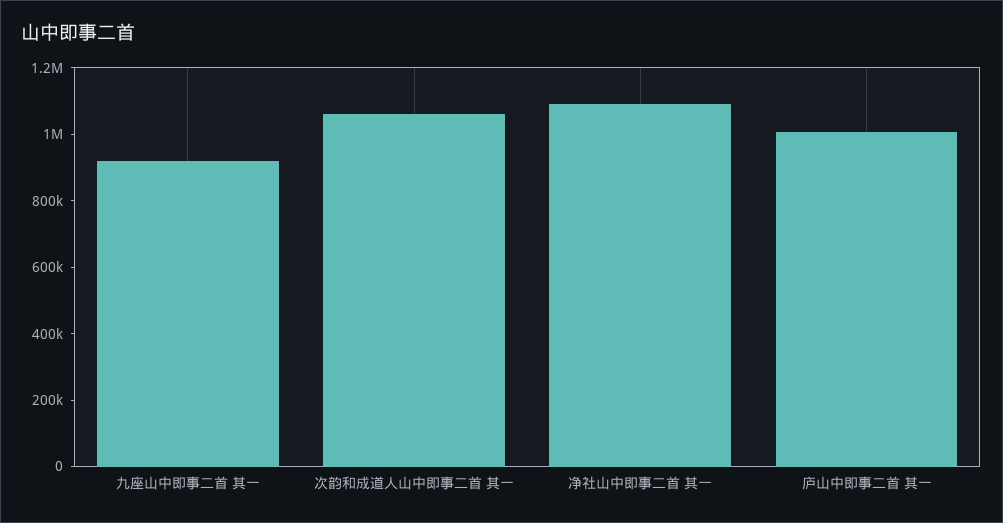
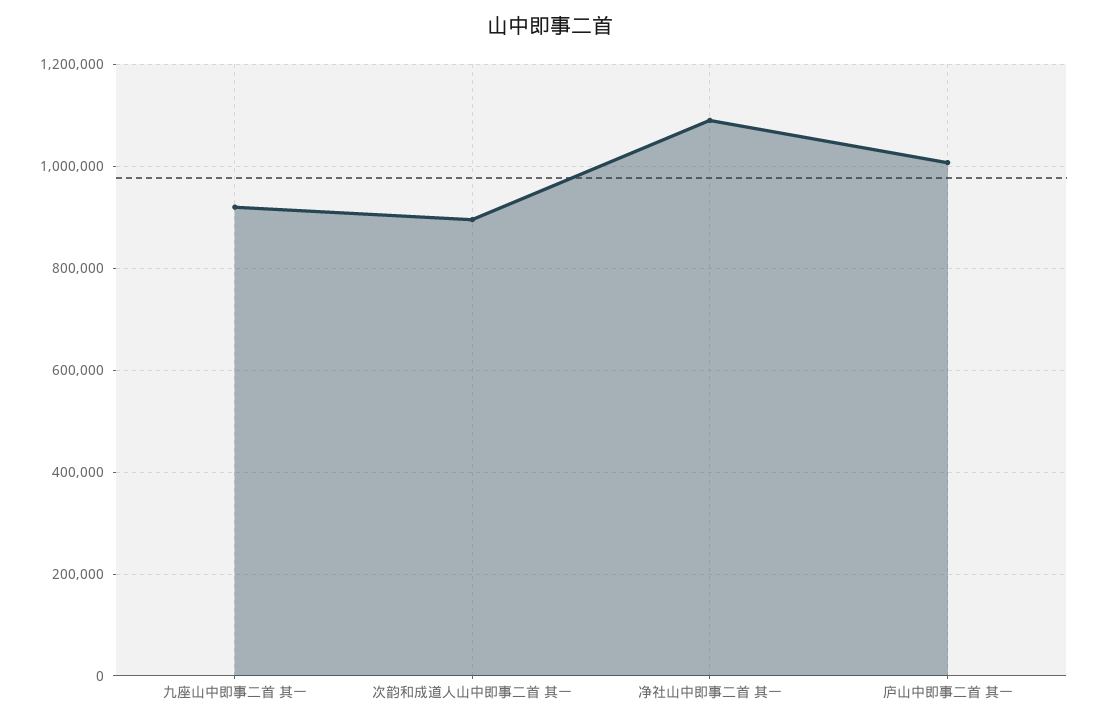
次韵和成道人山中即事二首 其一: 1050000 -> 900000

